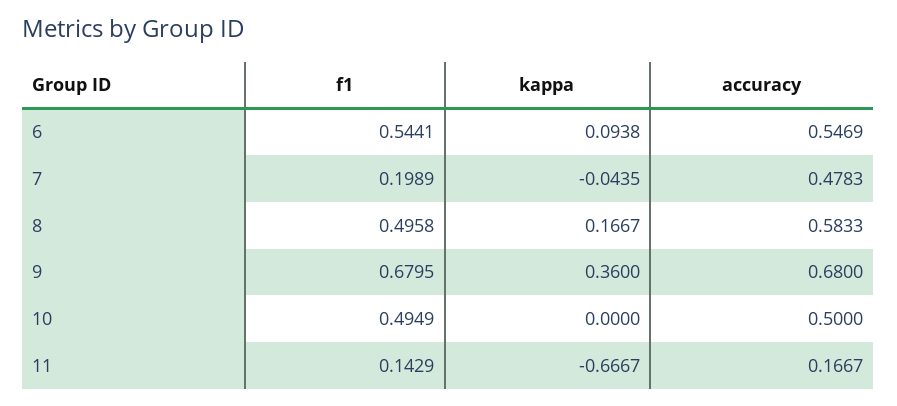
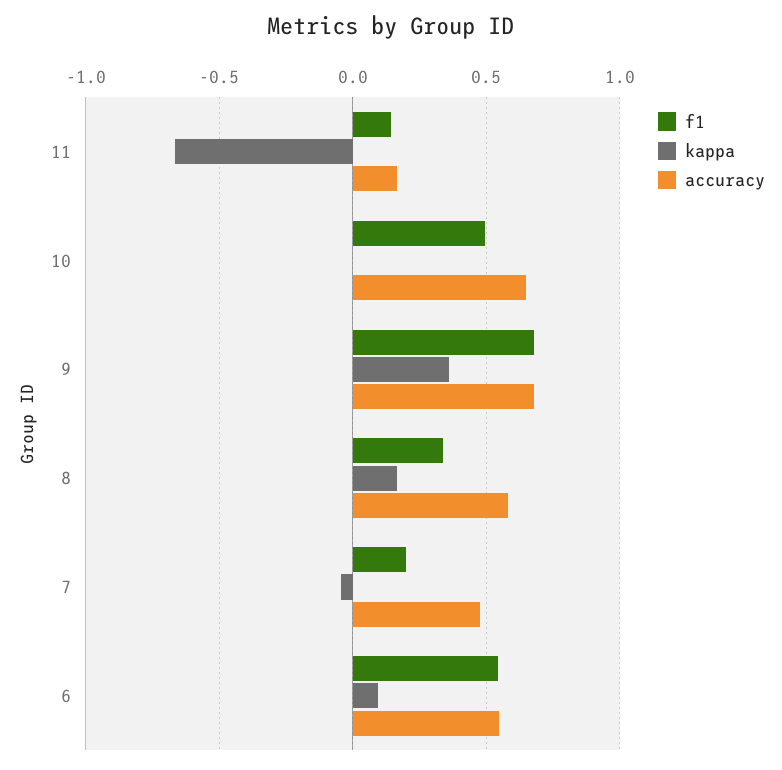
f1, 8: 0.4958 -> 0.35
accuracy, 10: 0.5 -> 0.65

